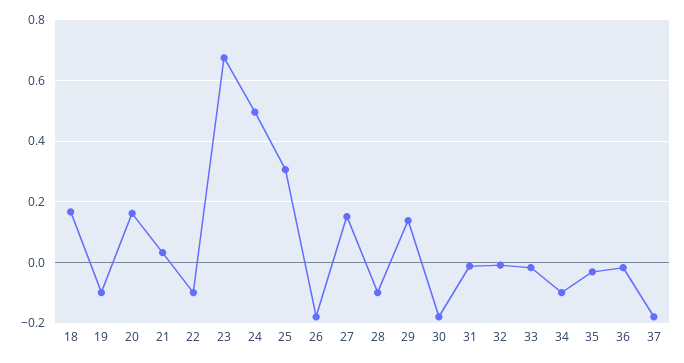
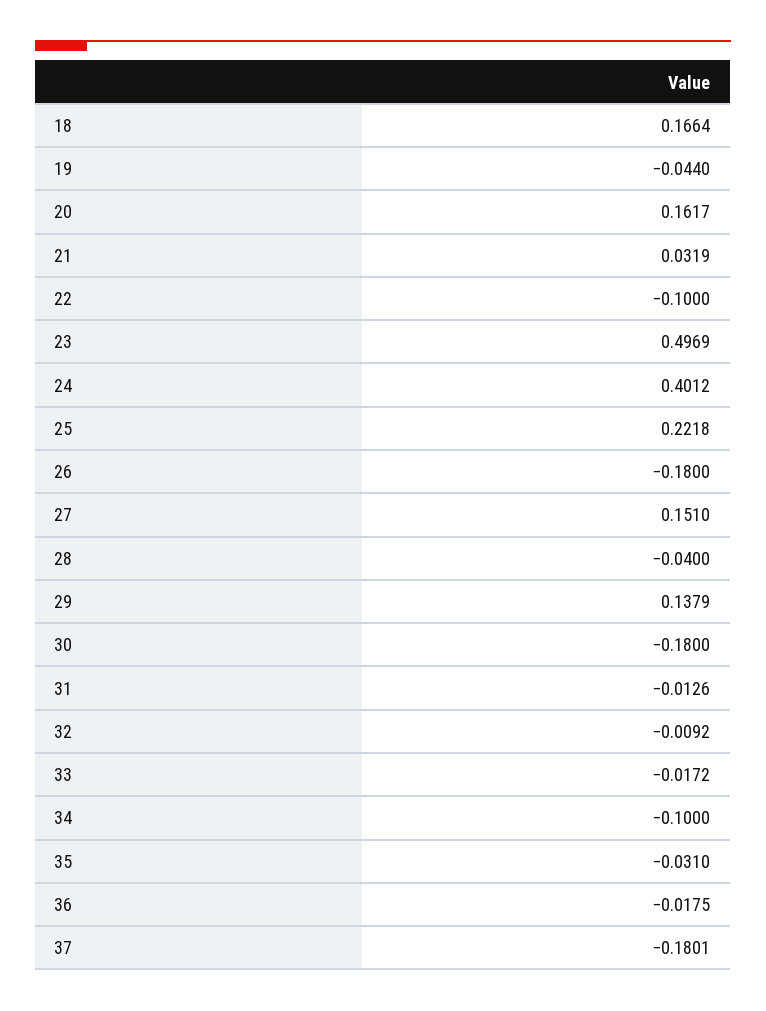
19: -0.1 -> -0.044
23: 0.68 -> 0.4969
24: 0.5 -> 0.4012
25: 0.3 -> 0.2218
28: -0.1 -> -0.04

